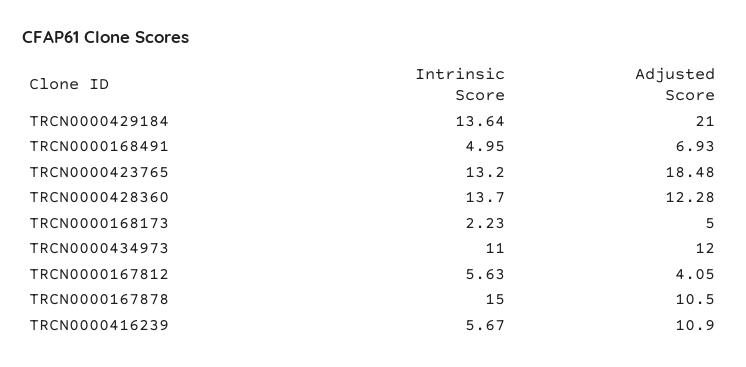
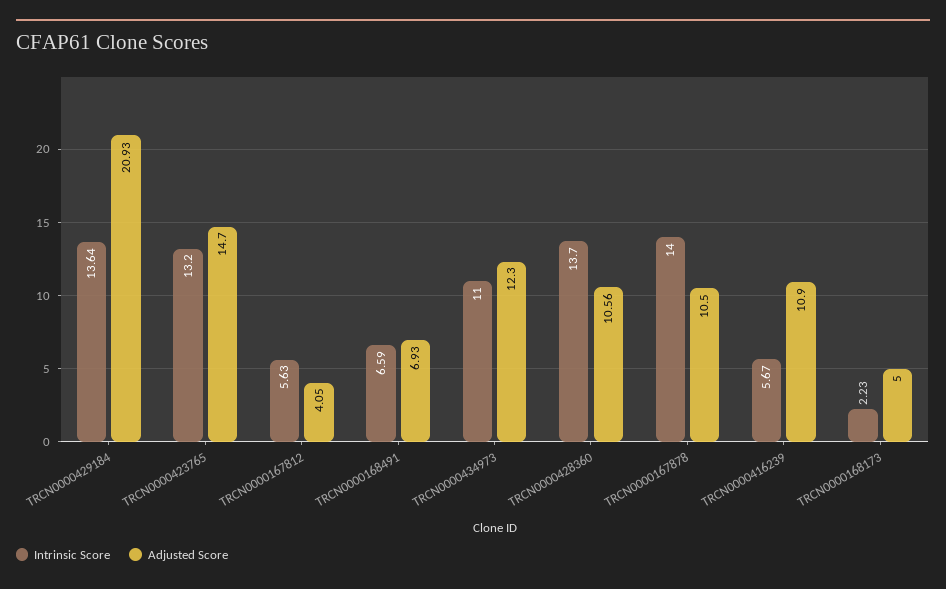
Adjusted Score, TRCN0000429184: 21 -> 20.93
Intrinsic Score, TRCN0000168491: 4.95 -> 6.59
Adjusted Score, TRCN0000423765: 18.48 -> 14.7
Adjusted Score, TRCN0000428360: 12.28 -> 10.56
Adjusted Score, TRCN0000434973: 12 -> 12.3
Intrinsic Score, TRCN0000167878: 15 -> 14

